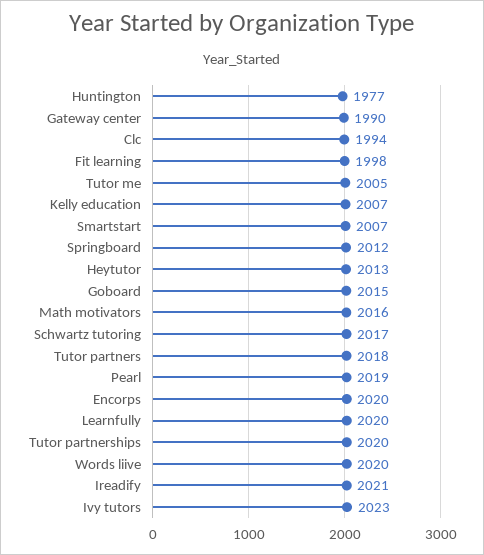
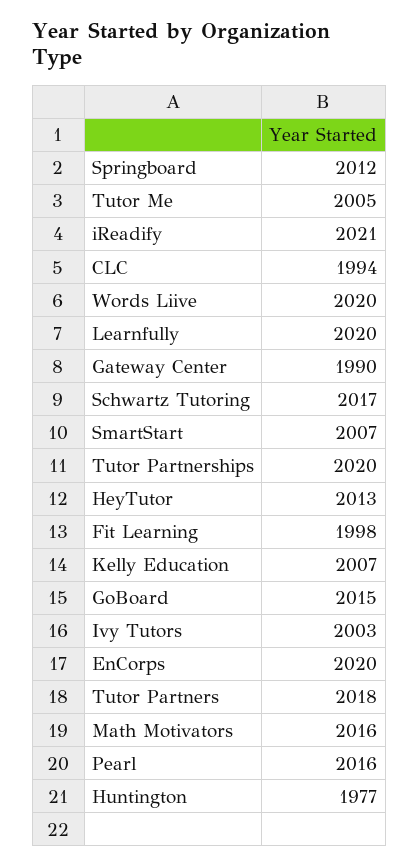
Pearl: 2019 -> 2016
Ivy tutors: 2023 -> 2003

